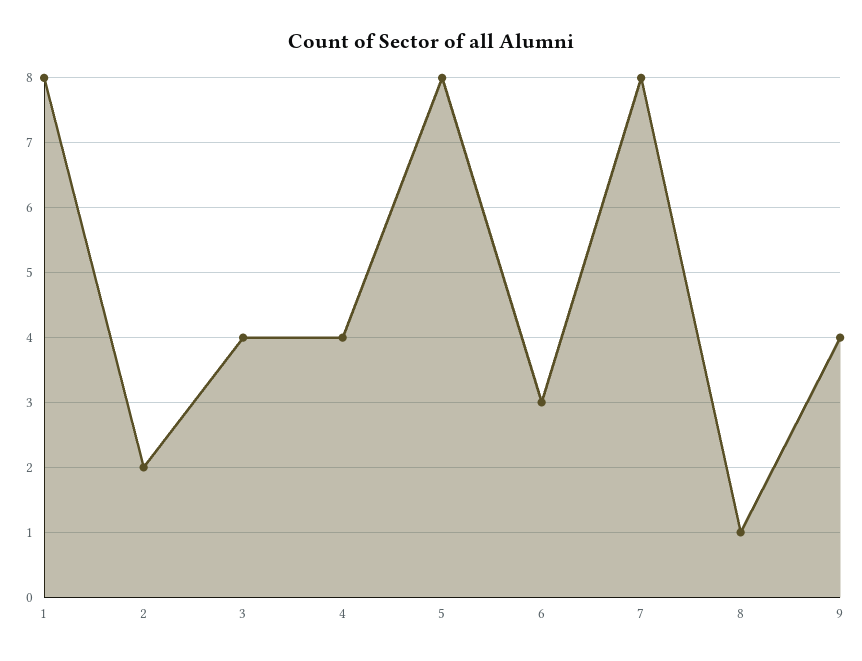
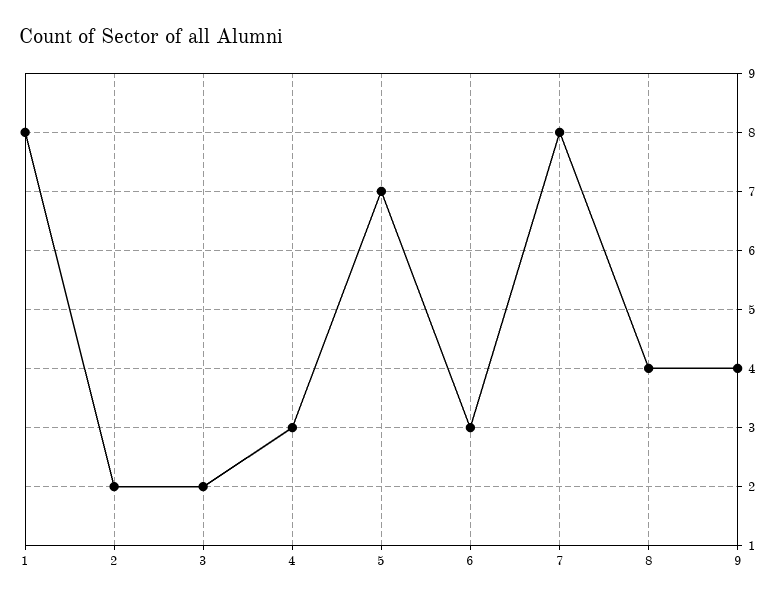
3: 4 -> 2
4: 4 -> 3
5: 8 -> 7
8: 1 -> 4

